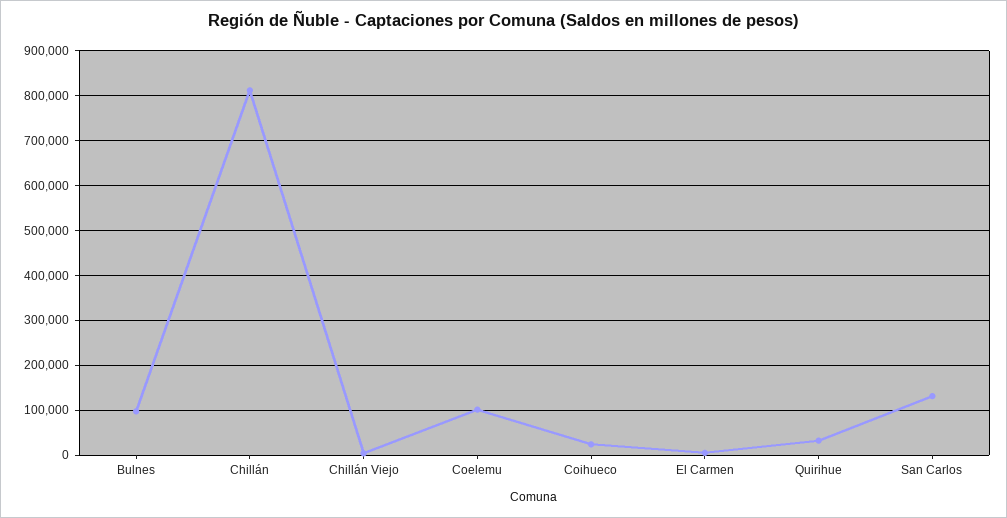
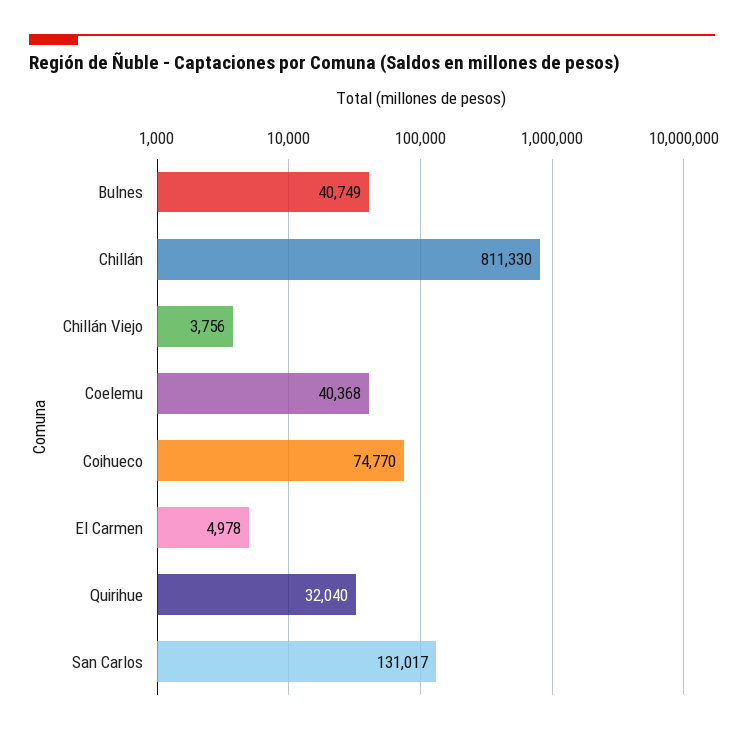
Bulnes: 100000 -> 40749
Coelemu: 100000 -> 40368
Coihueco: 20000 -> 74770

